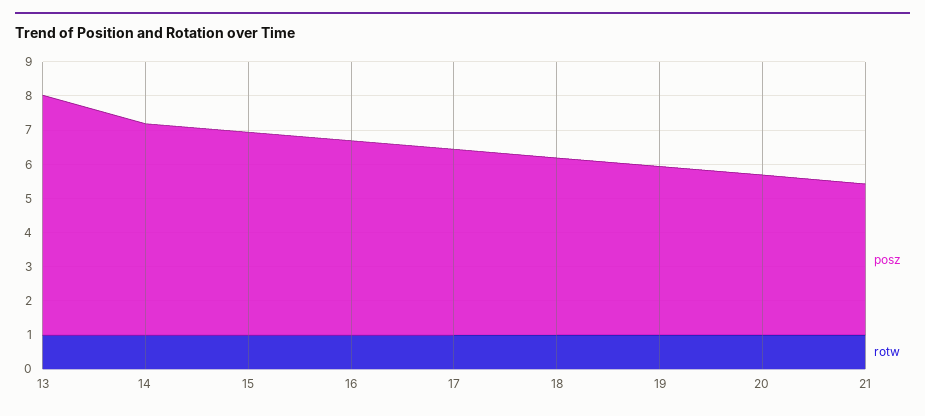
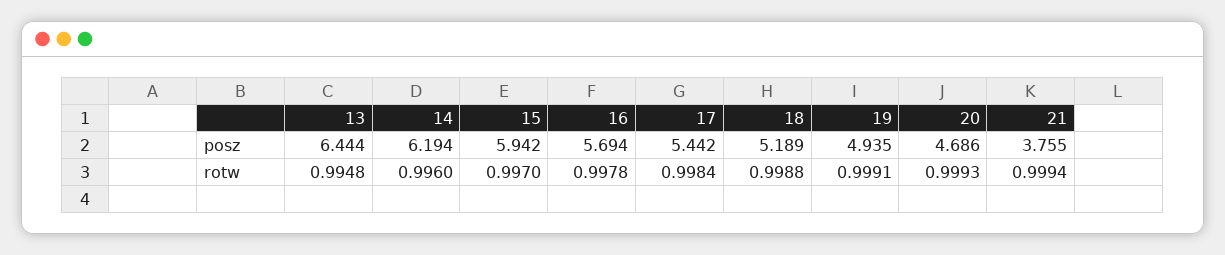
posz, 13: 7 -> 6.444
posz, 21: 4.5 -> 3.755

